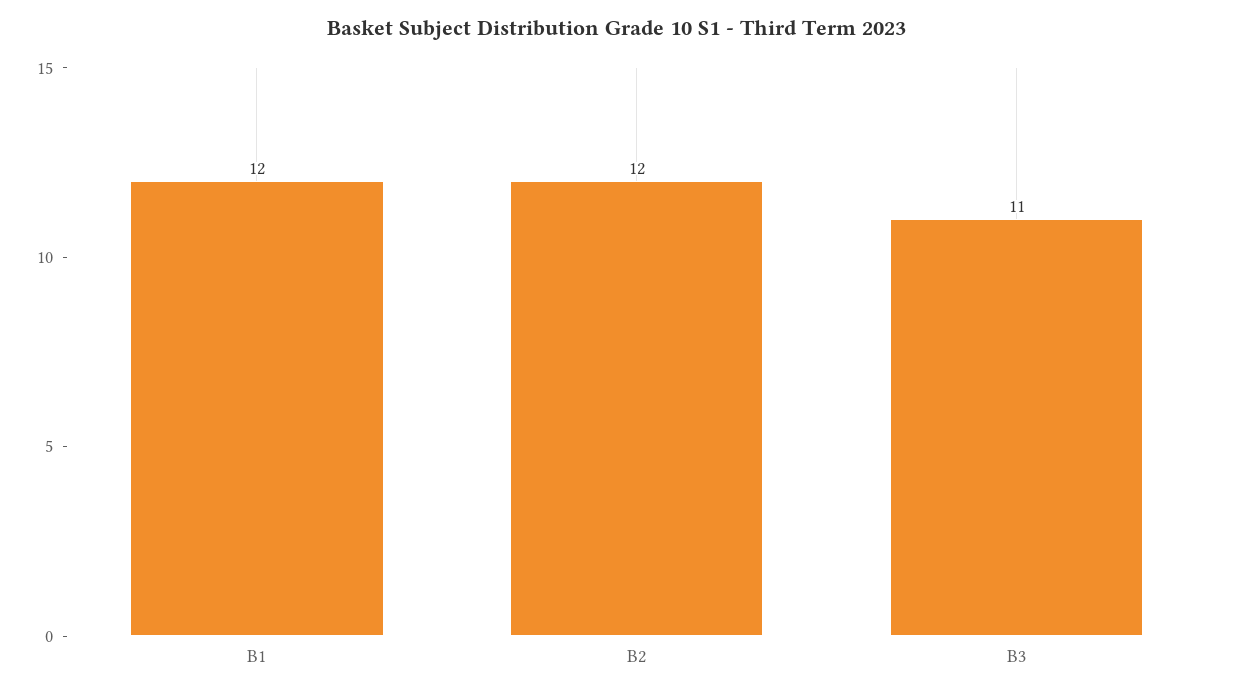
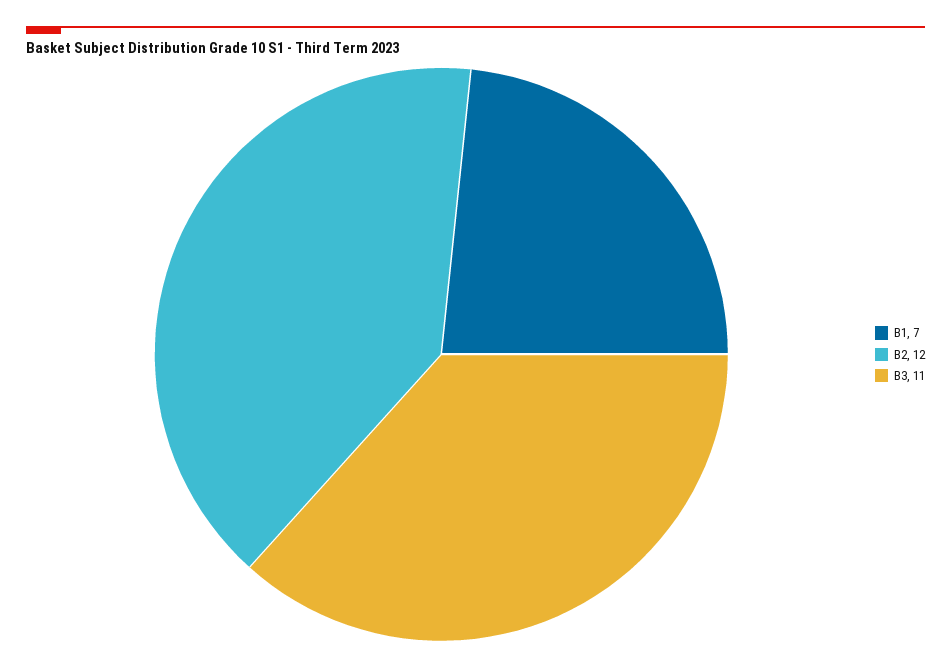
B1: 12 -> 7

